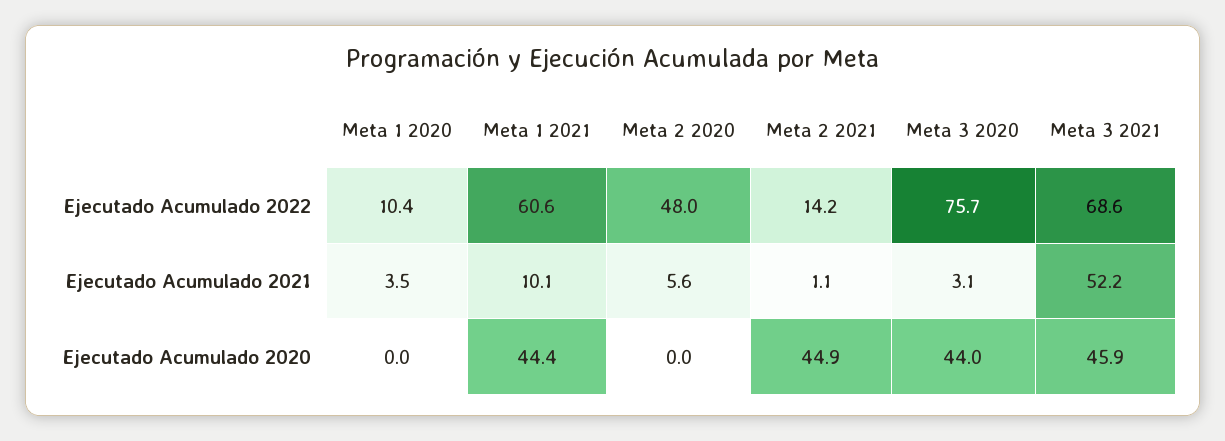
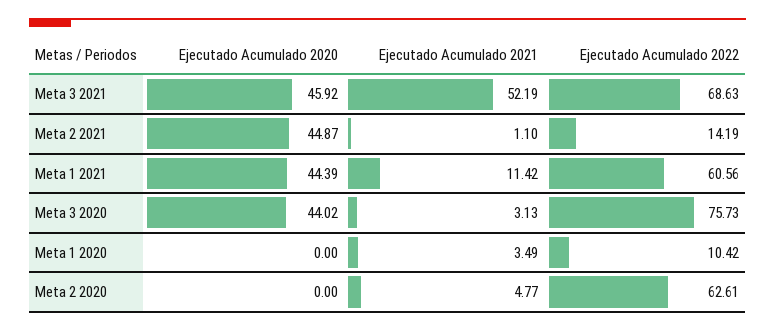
Meta 2 2020, Ejecutado Acumulado 2022: 48 -> 62.61
Meta 1 2021, Ejecutado Acumulado 2021: 10.1 -> 11.42
Meta 2 2020, Ejecutado Acumulado 2021: 5.6 -> 4.77

